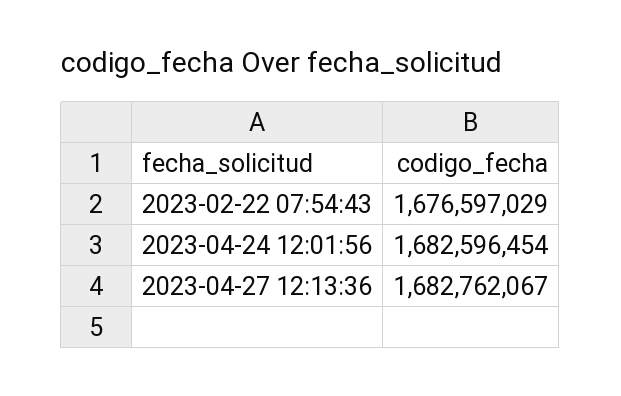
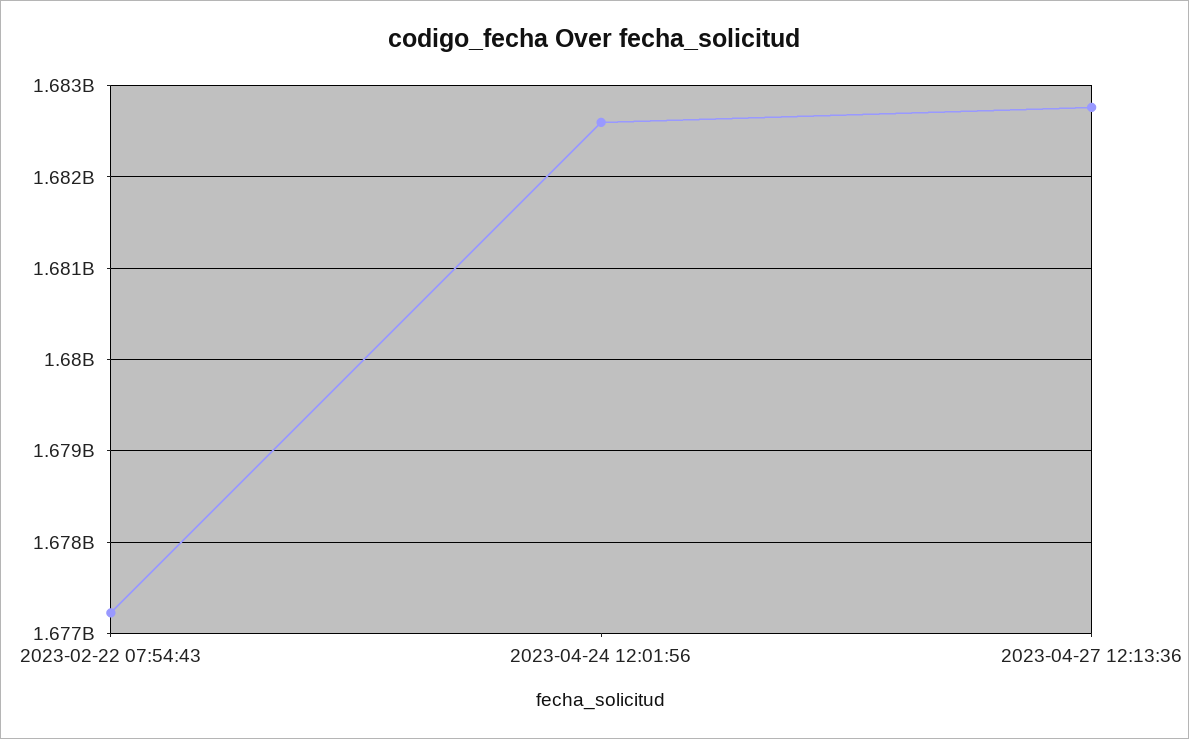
2023-02-22 07:54:43: 1676597029 -> 1677200000

